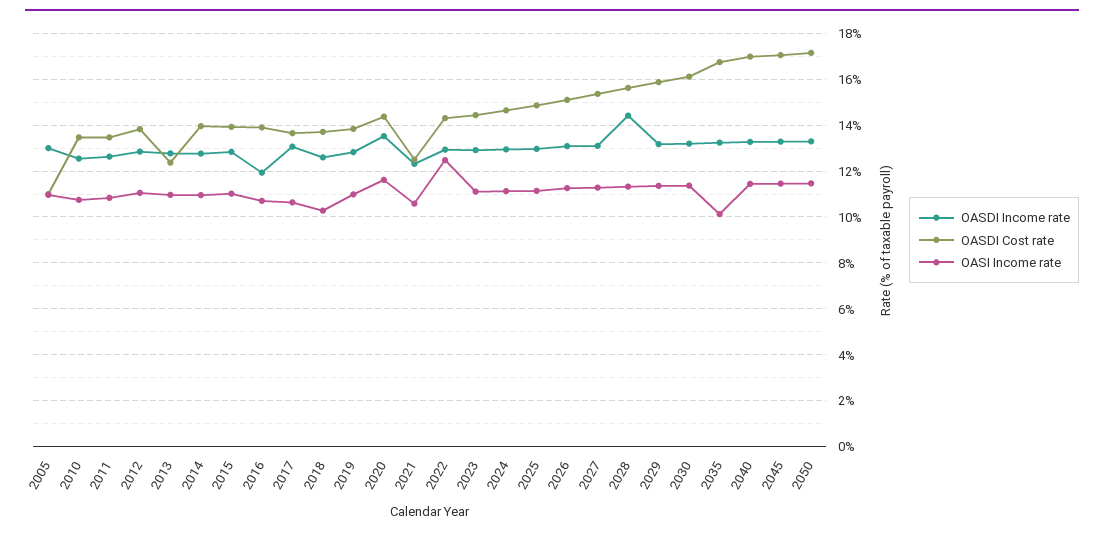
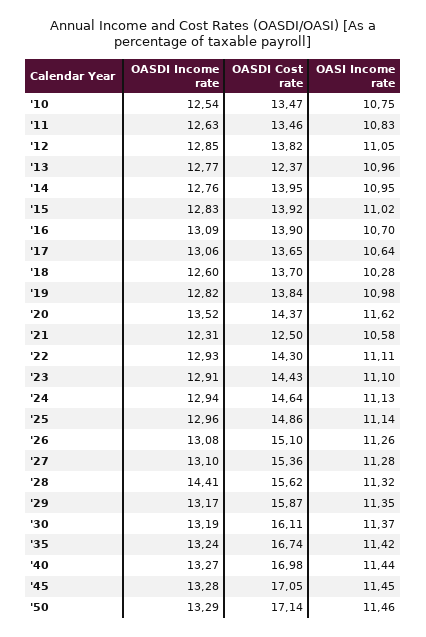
OASDI Income rate, 2005: 13 -> none
OASDI Cost rate, 2005: 11 -> none
OASI Income rate, 2005: 11 -> none
OASDI Income rate, 2016: 12 -> 13.09
OASI Income rate, 2022: 12.5 -> 11.11
OASI Income rate, 2035: 10 -> 11.42

